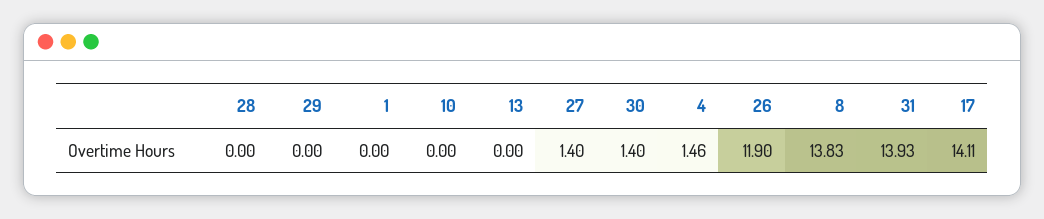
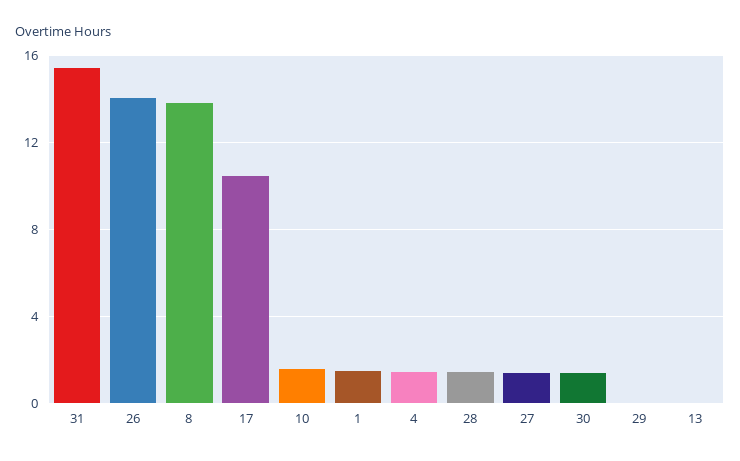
28: 0 -> 1.5
1: 0 -> 1.5
10: 0 -> 1.5
26: 11.9 -> 14
31: 13.93 -> 15.5
17: 14.11 -> 10.5

